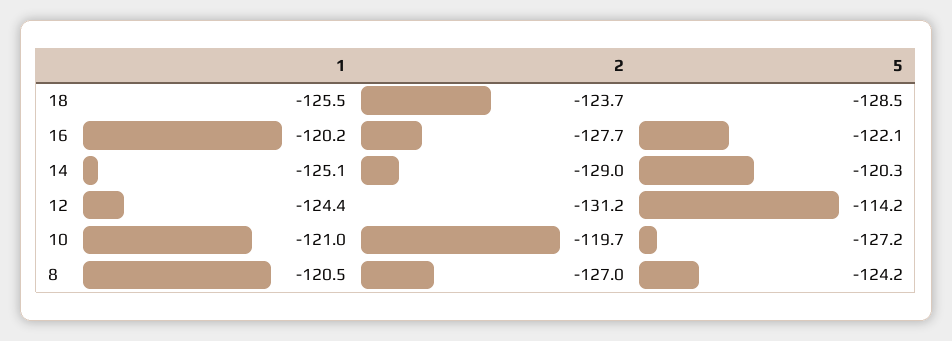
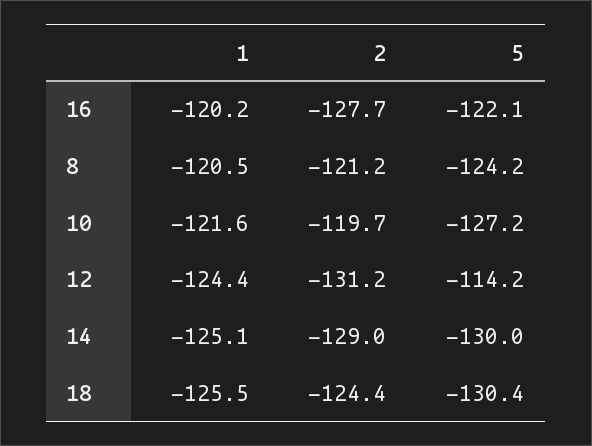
2, 18: -123.7 -> -124.4
5, 18: -128.5 -> -130.4
5, 14: -120.3 -> -130
1, 10: -121 -> -121.6
2, 8: -127 -> -121.2

